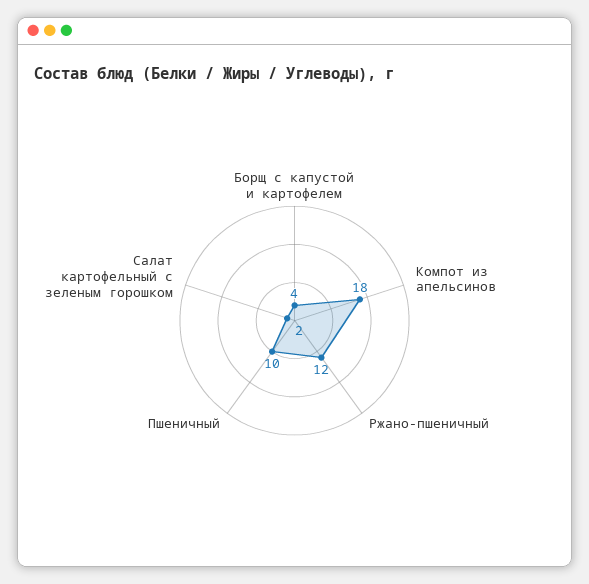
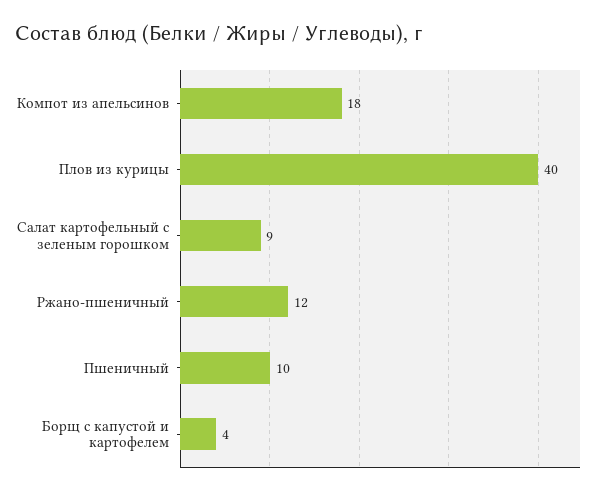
Салат картофельный с зеленым горошком: 2 -> 9
Плов из курицы: none -> 40

